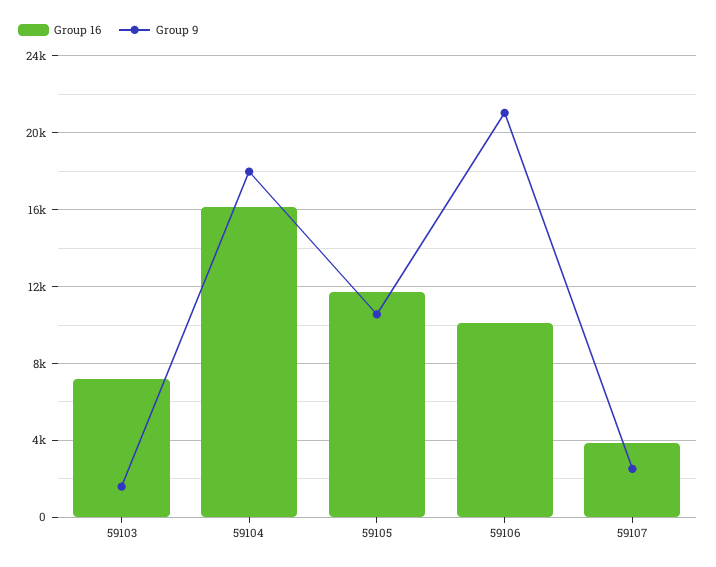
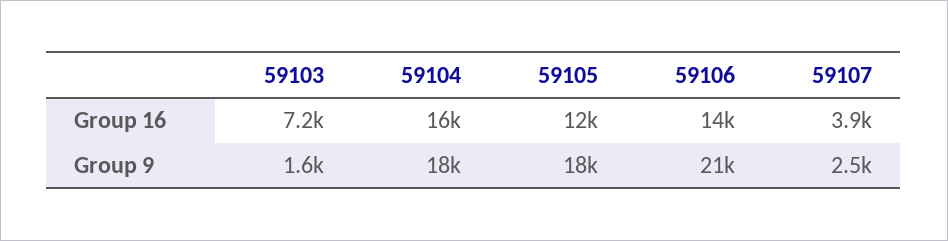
Group 9, 59105: 10500 -> 18000
Group 16, 59106: 10000 -> 14000

